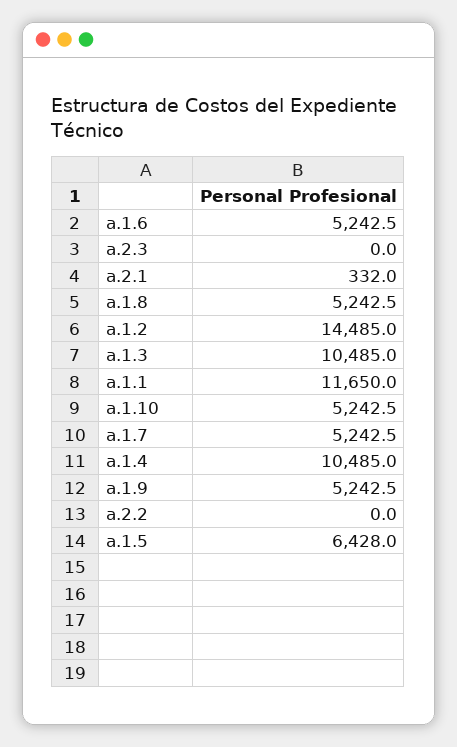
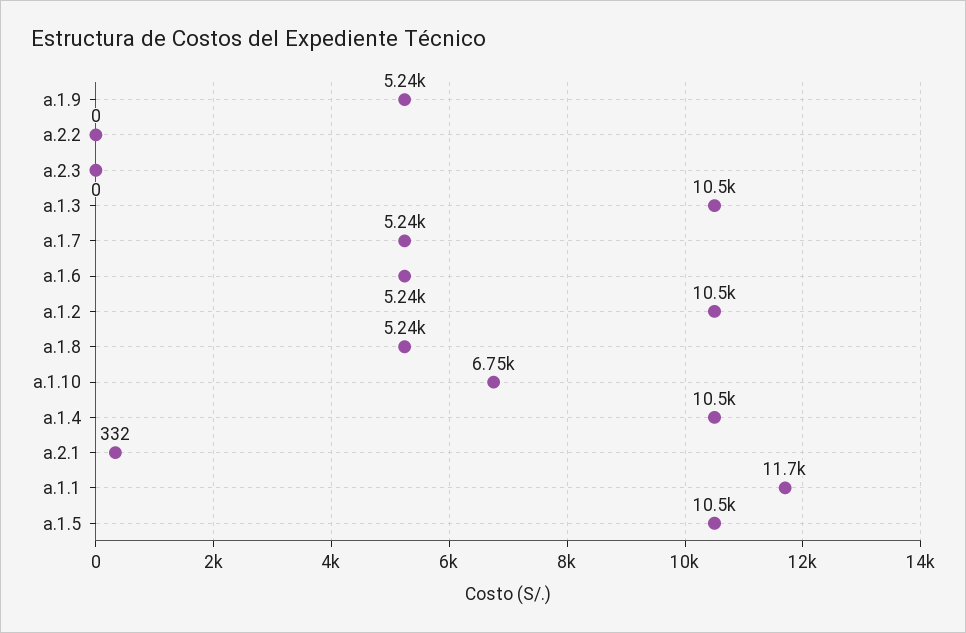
a.1.2: 14485 -> 10500
a.1.10: 5242.5 -> 6750
a.1.5: 6428 -> 10500

